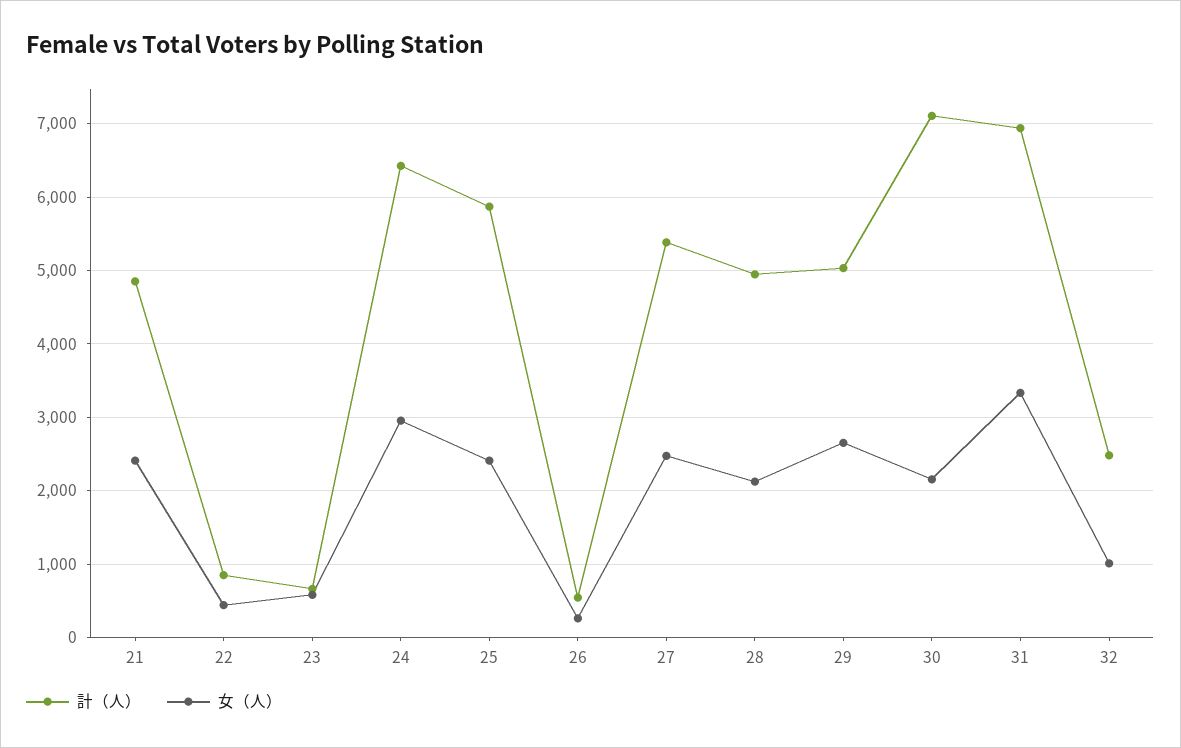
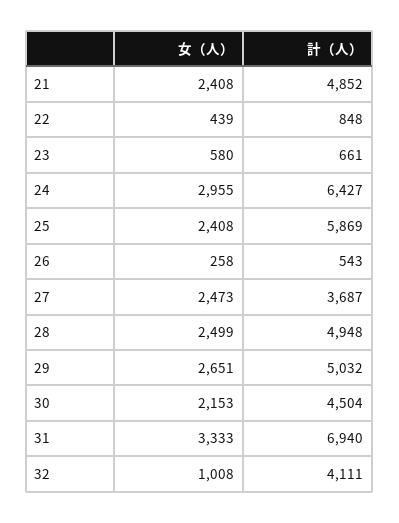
計（人）, 27: 5400 -> 3687
女（人）, 28: 2100 -> 2499
計（人）, 30: 7100 -> 4504
計（人）, 32: 2500 -> 4111

